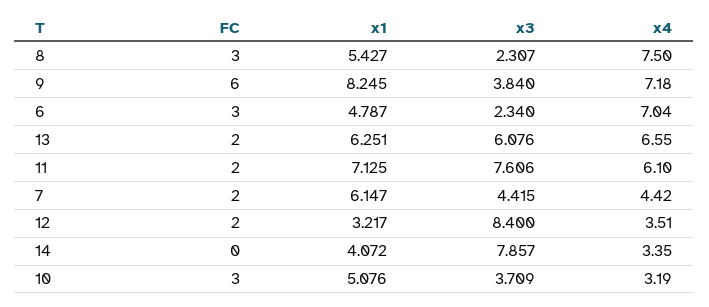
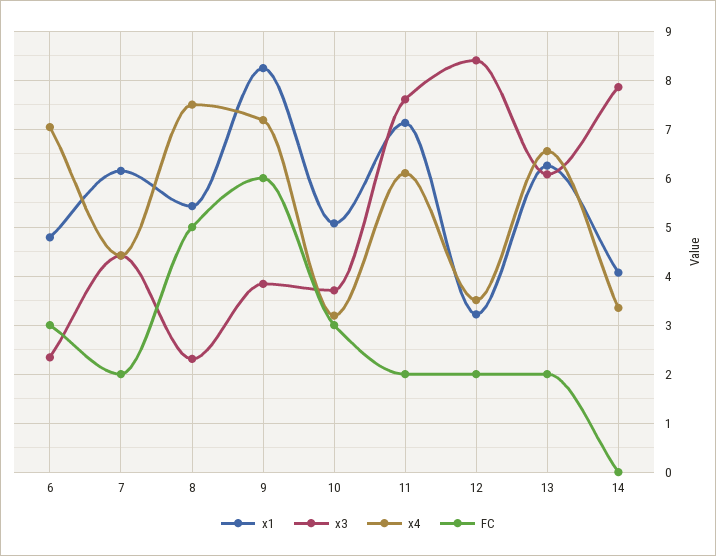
FC, 8: 3 -> 5

